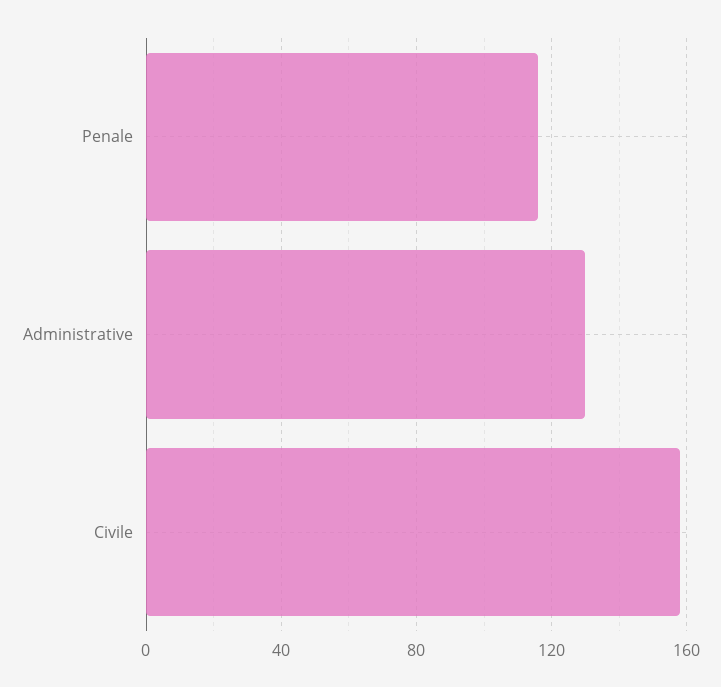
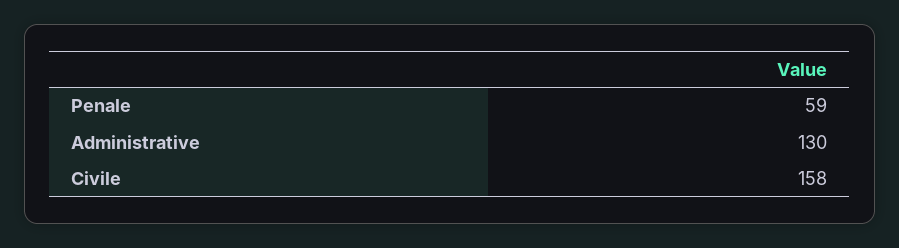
Penale: 115 -> 59

